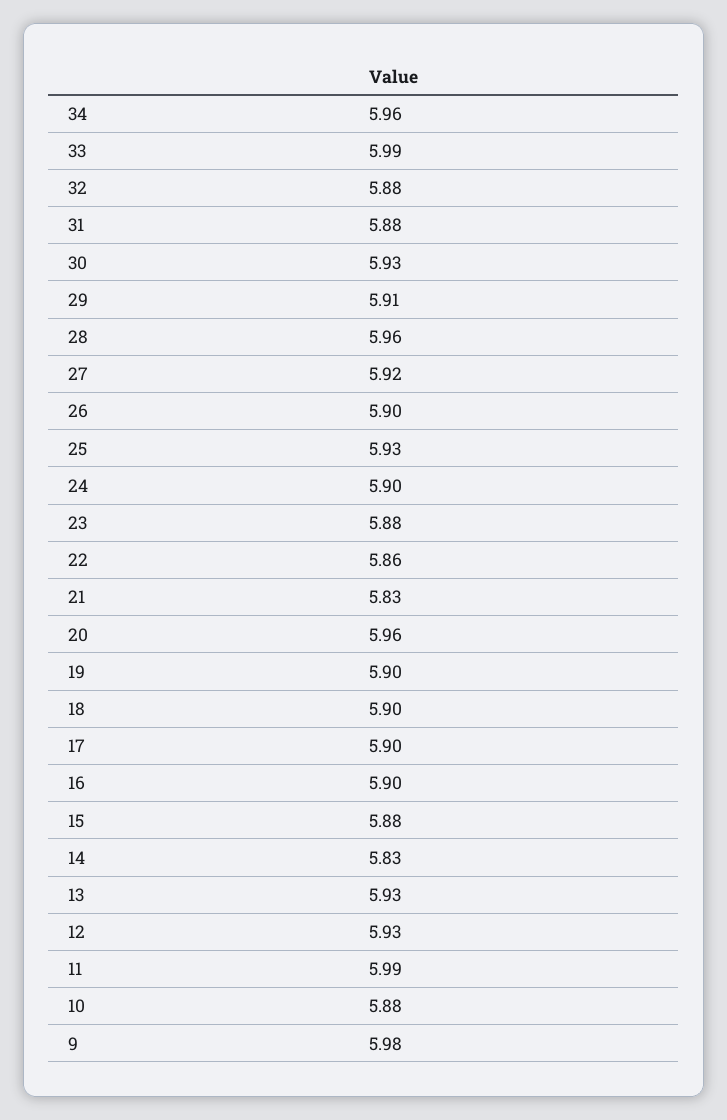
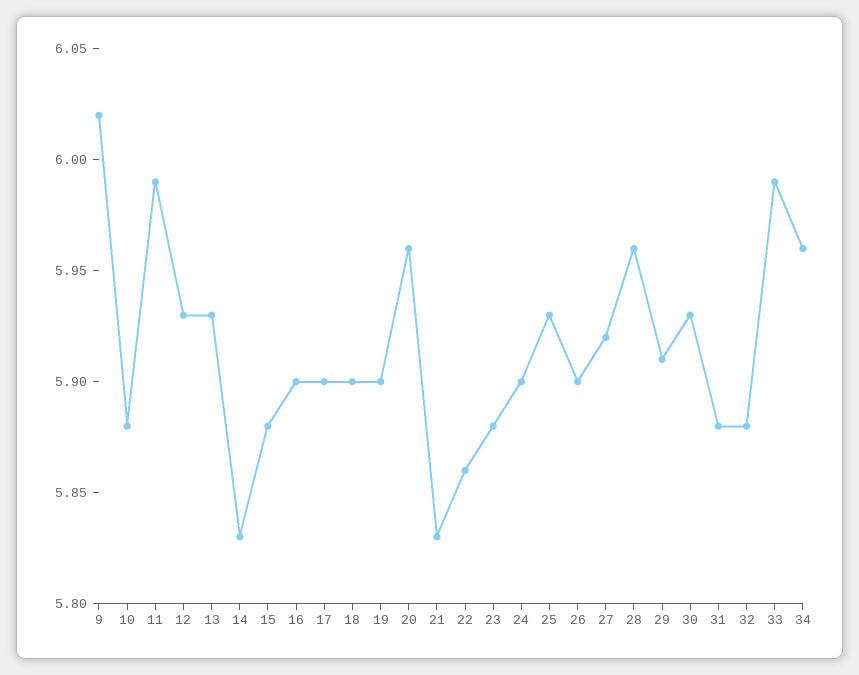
9: 5.98 -> 6.02

